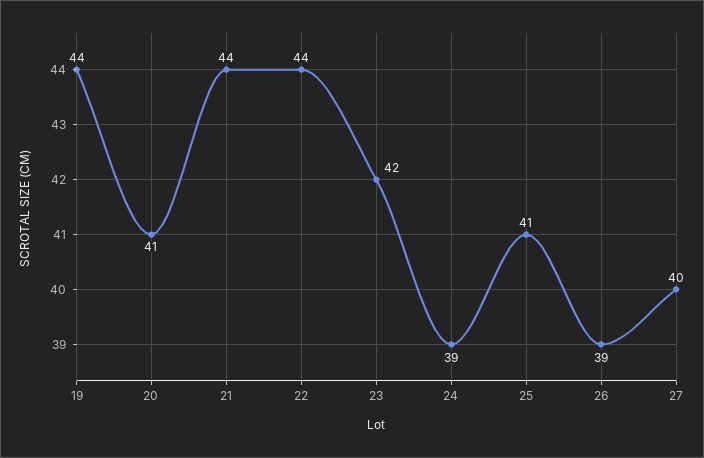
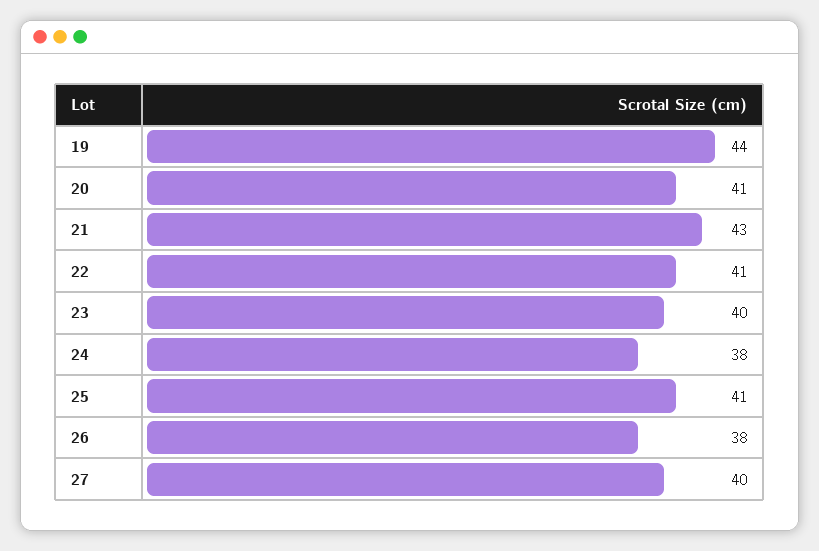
21: 44 -> 43
22: 44 -> 41
23: 42 -> 40
24: 39 -> 38
26: 39 -> 38

